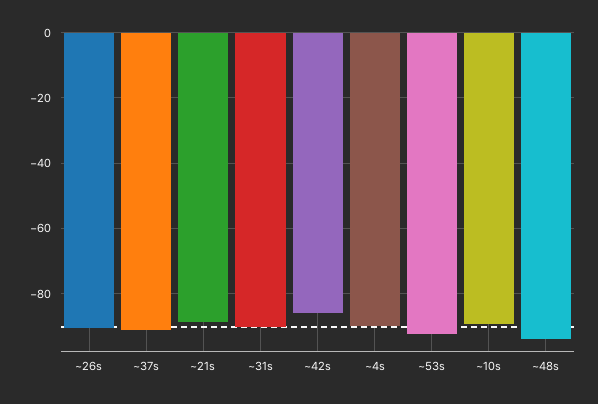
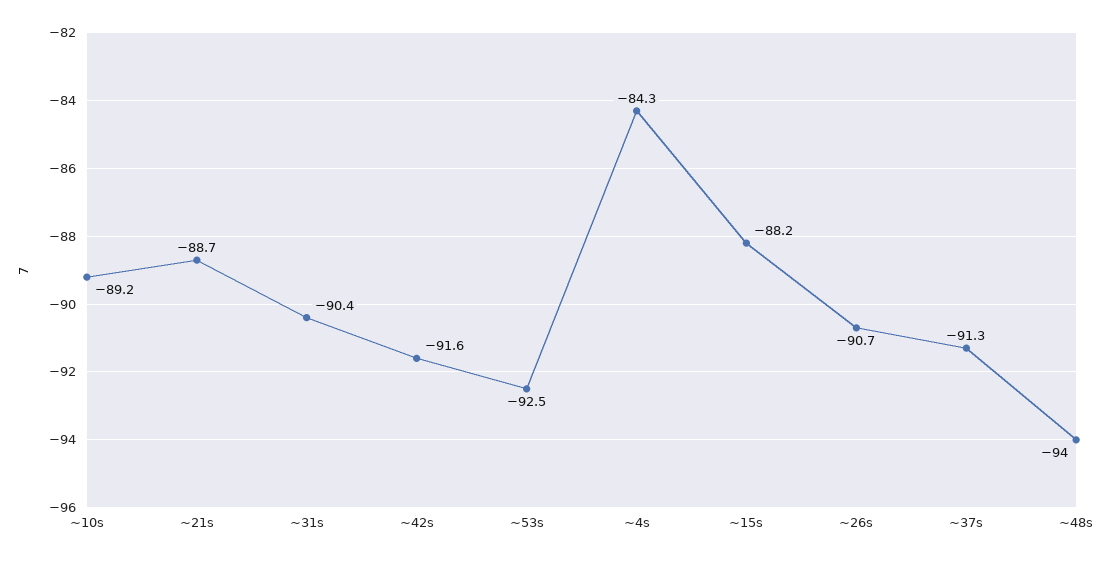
~42s: -86 -> -91.6
~4s: -90 -> -84.3
~15s: none -> -88.2

